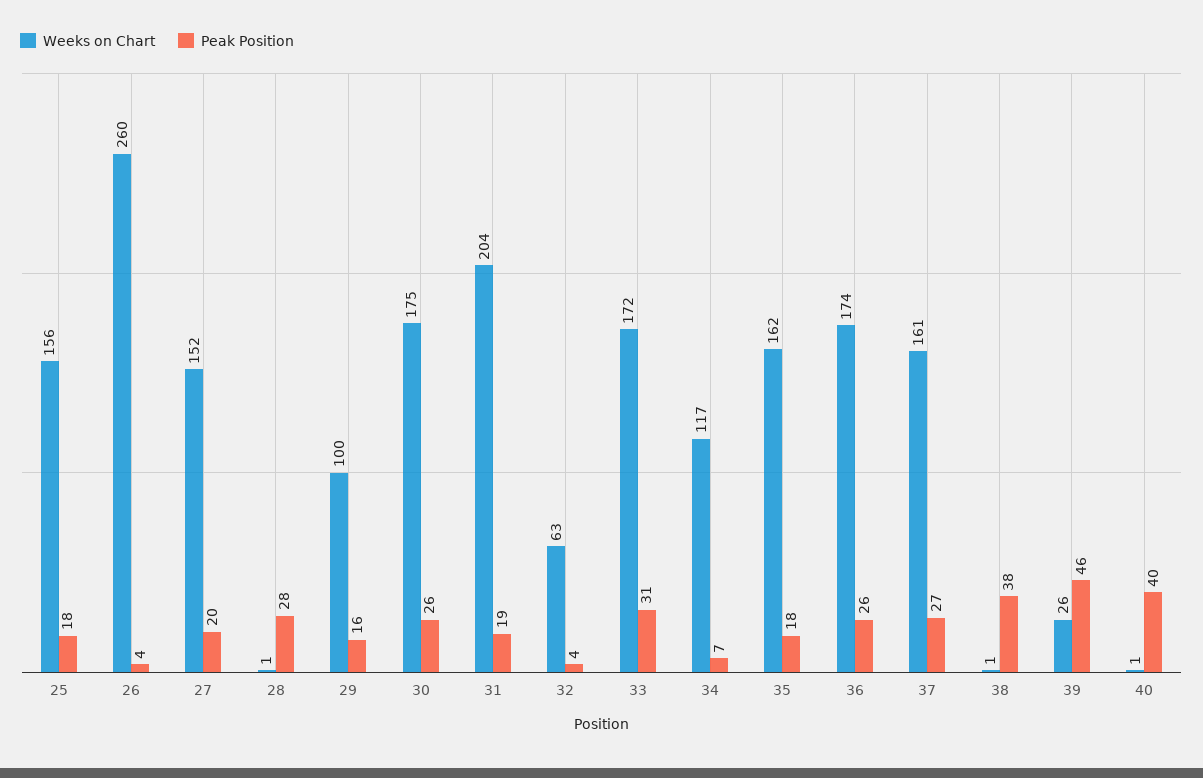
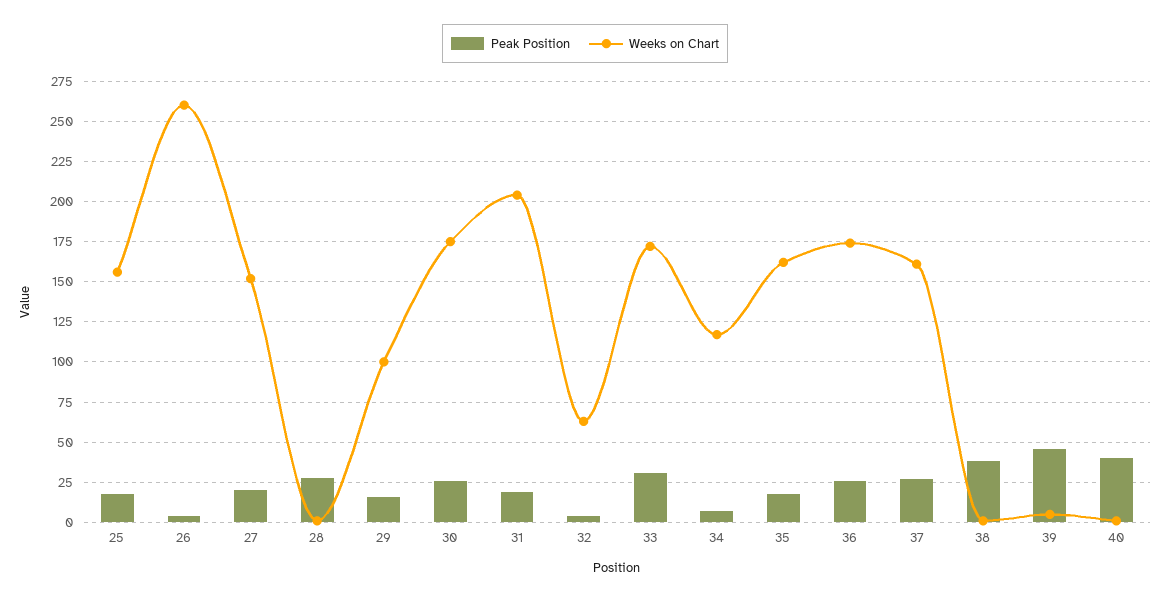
Weeks on Chart, 39: 26 -> 5

